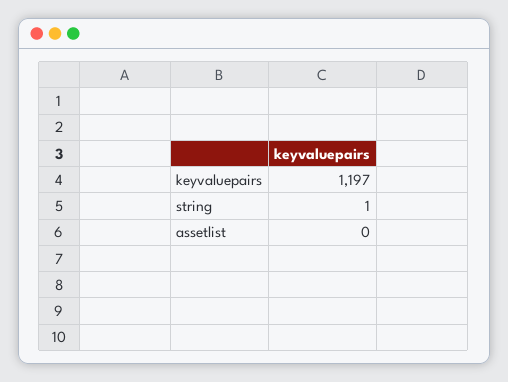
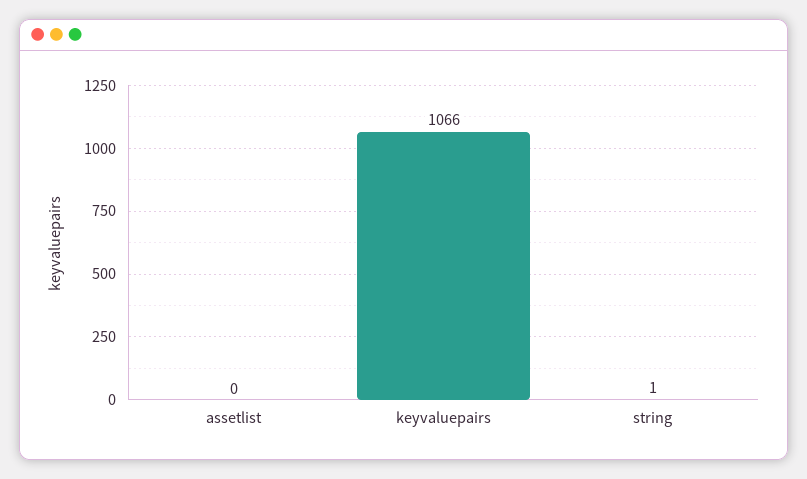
keyvaluepairs: 1197 -> 1066

